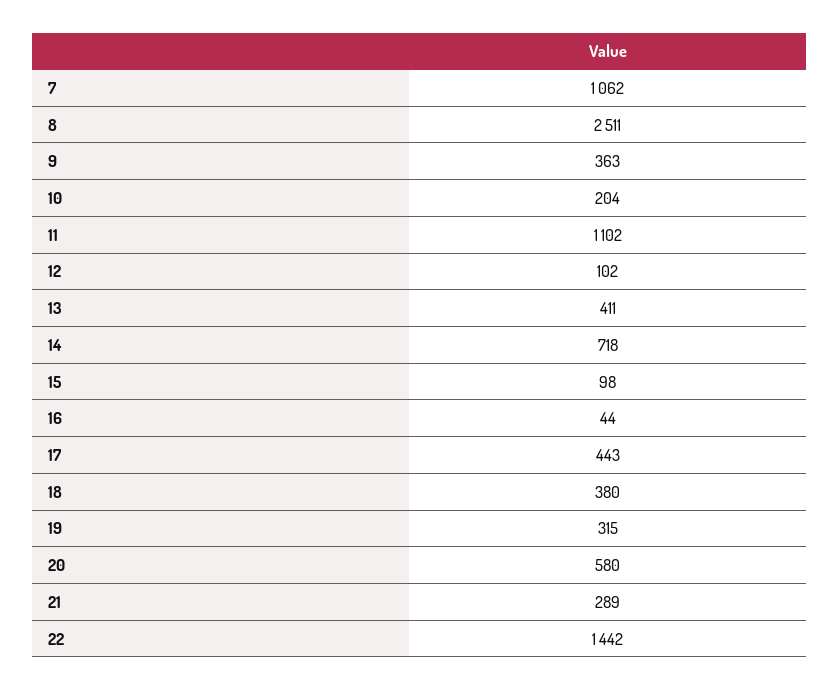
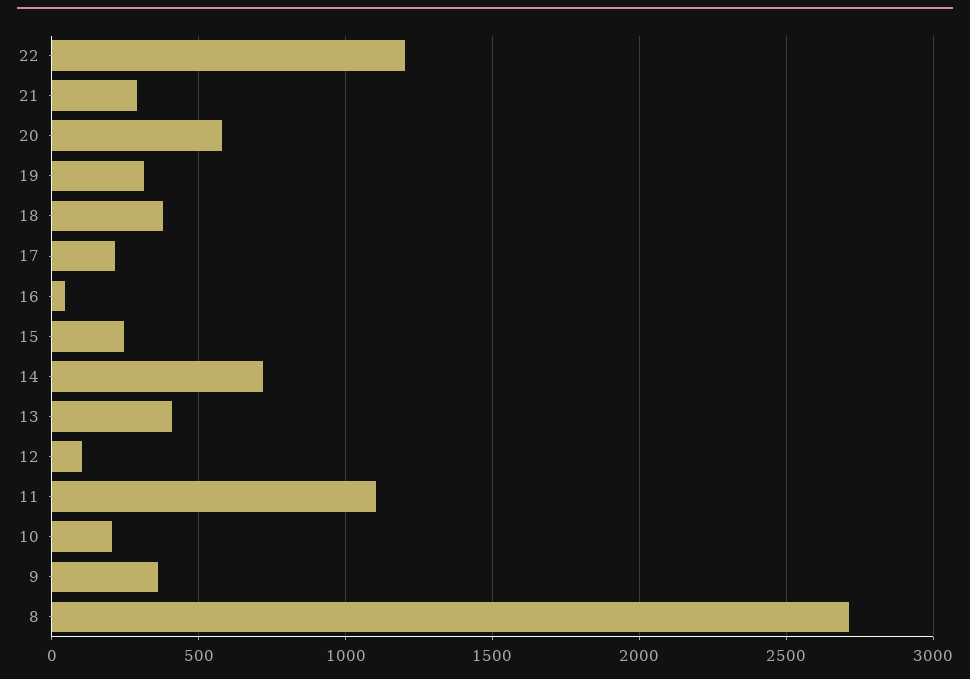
7: 1062 -> none
8: 2511 -> 2700
15: 98 -> 250
17: 443 -> 200
22: 1442 -> 1200

